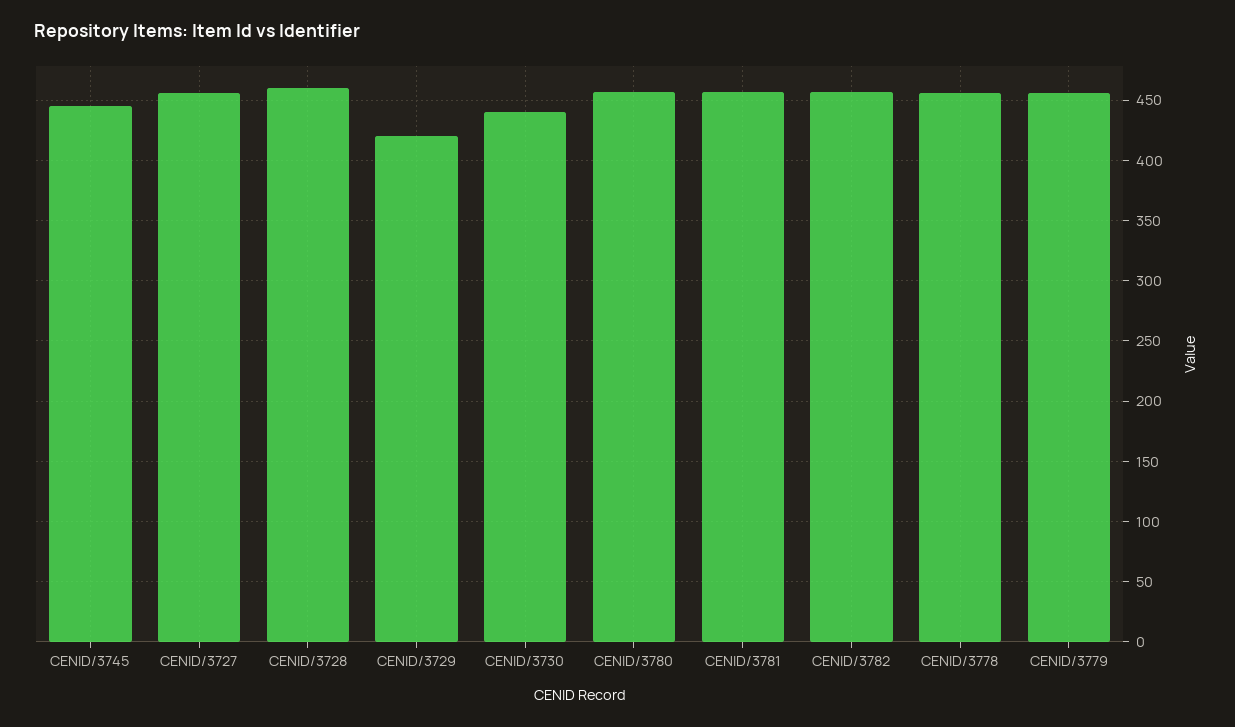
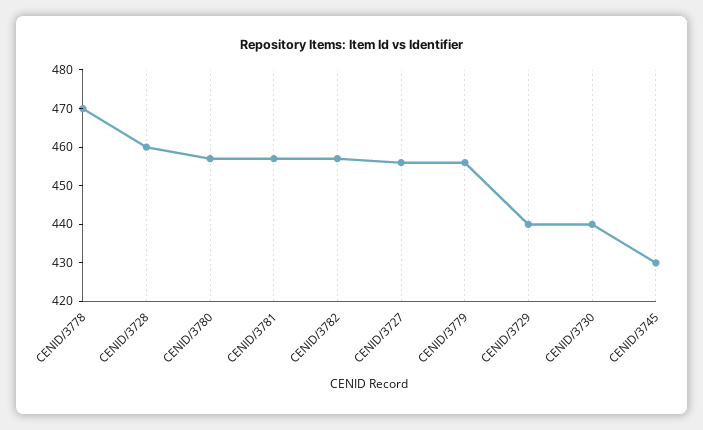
CENID/3745: 445 -> 430
CENID/3729: 420 -> 440
CENID/3778: 455 -> 470

